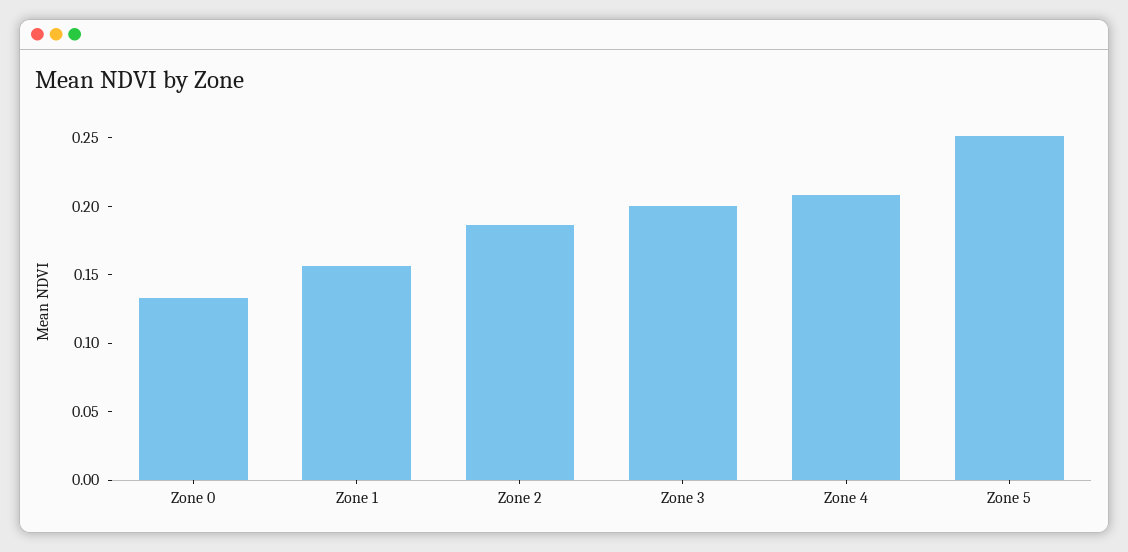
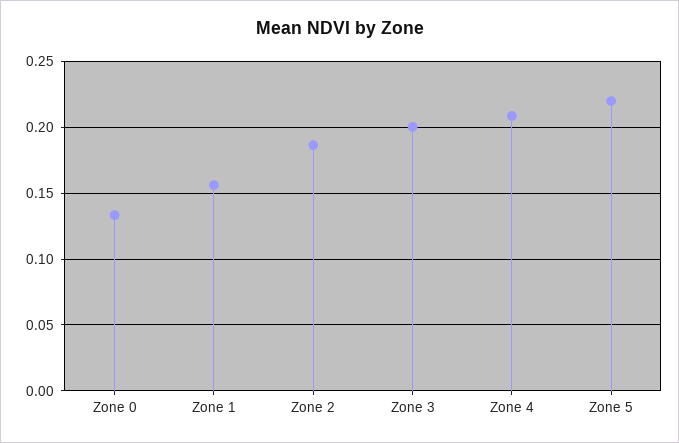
Zone 5: 0.25 -> 0.22

